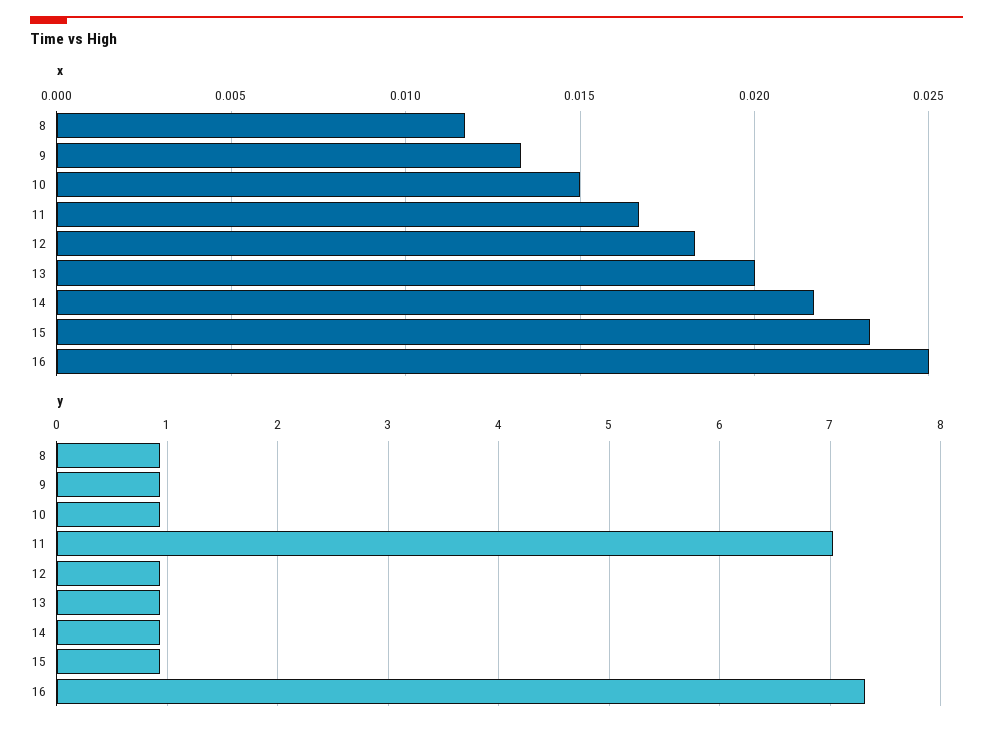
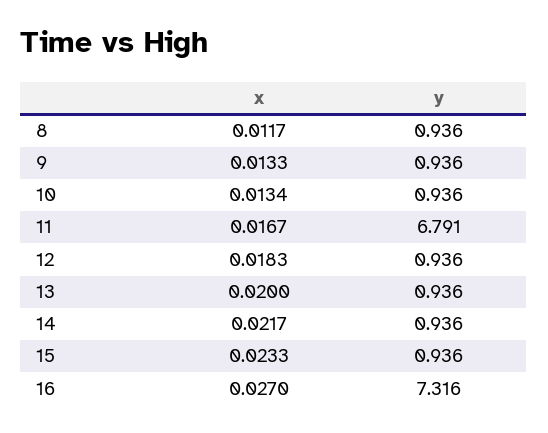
x, 10: 0.015 -> 0.0134
x, 16: 0.025 -> 0.027
y, 11: 7 -> 6.791

